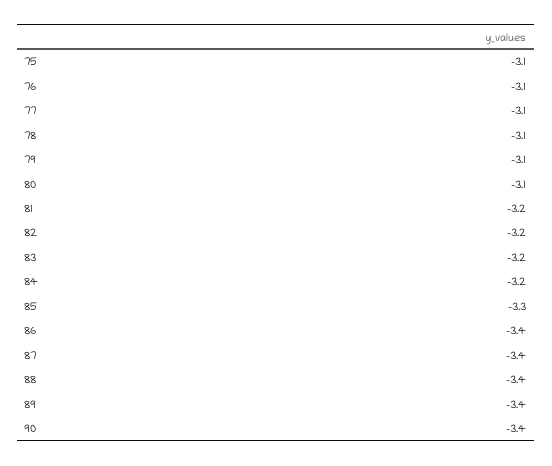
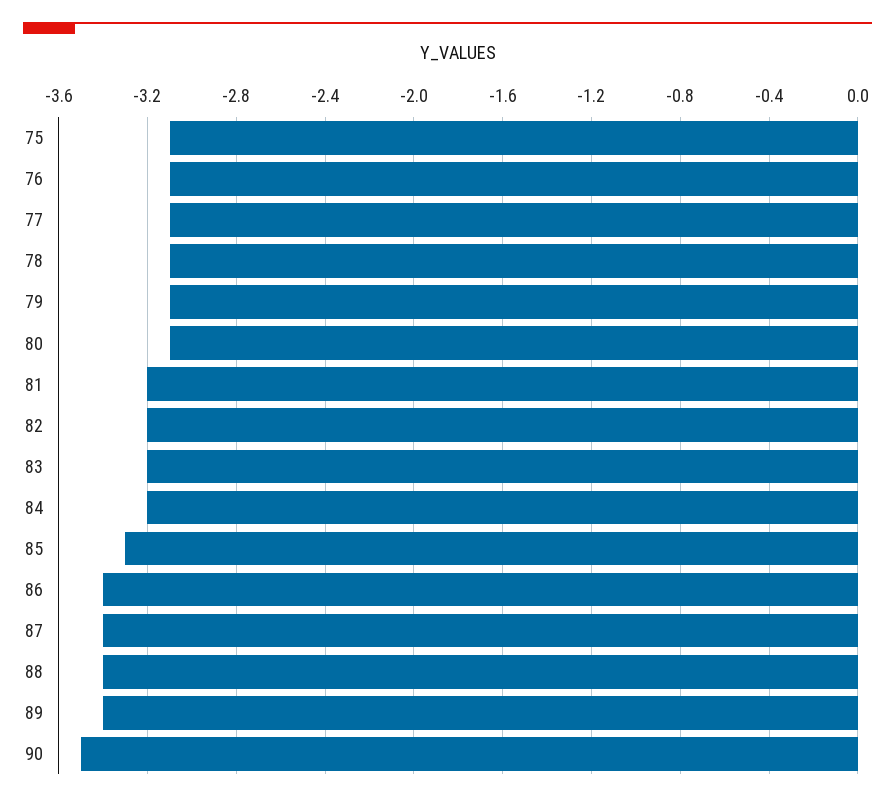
90: -3.4 -> -3.5

